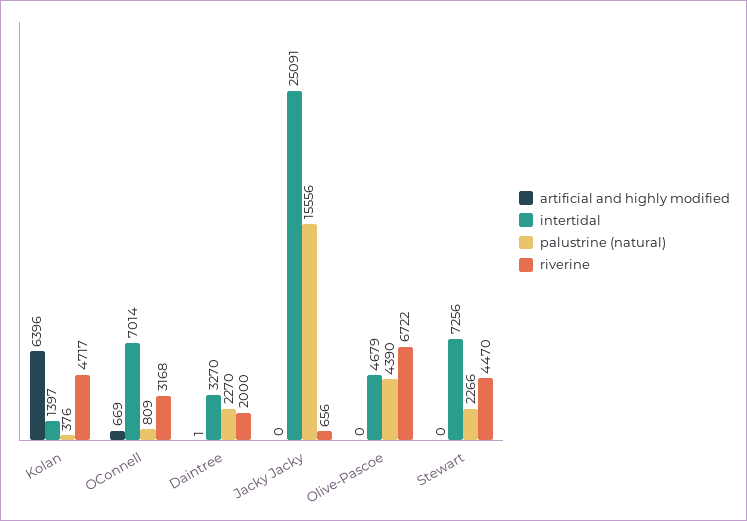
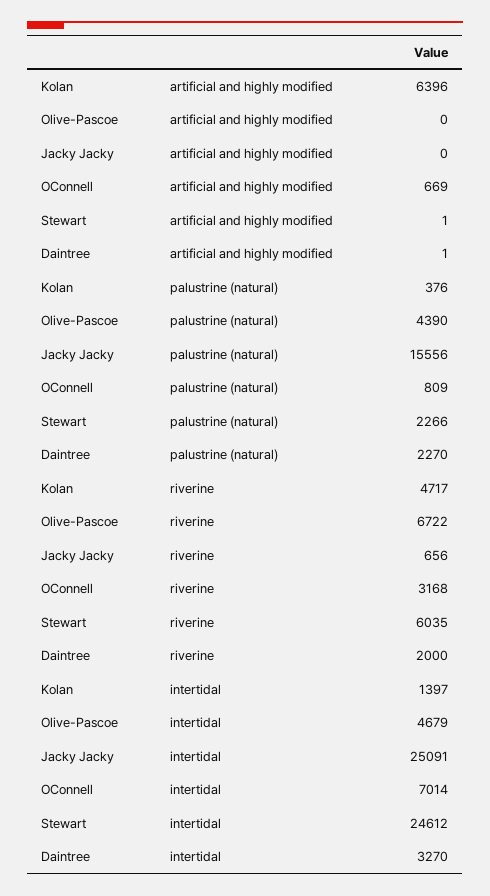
artificial and highly modified, Stewart: 0 -> 1
intertidal, Stewart: 7256 -> 24612
riverine, Stewart: 4470 -> 6035

